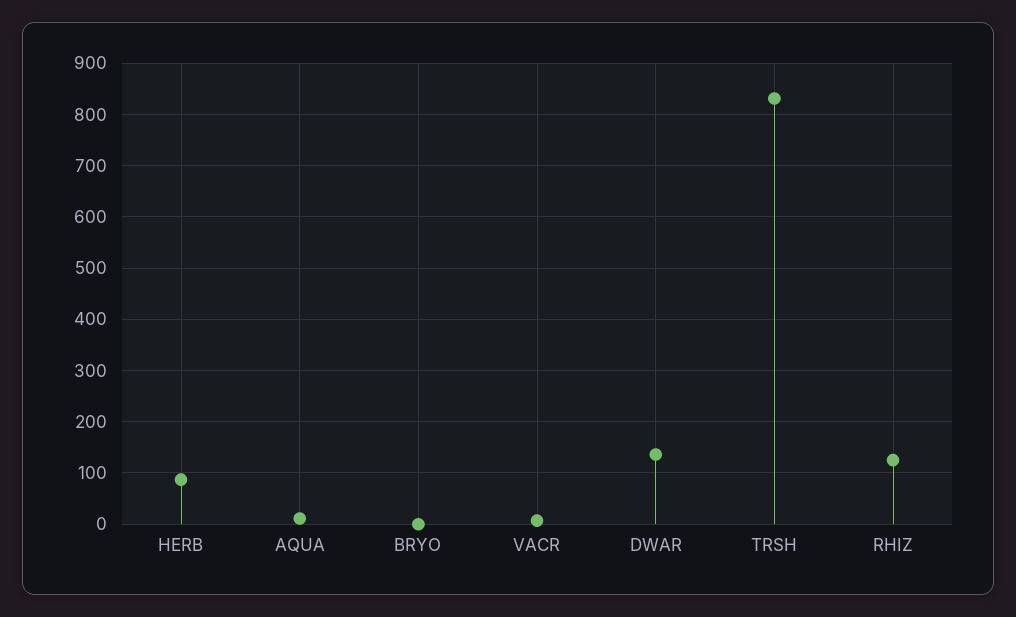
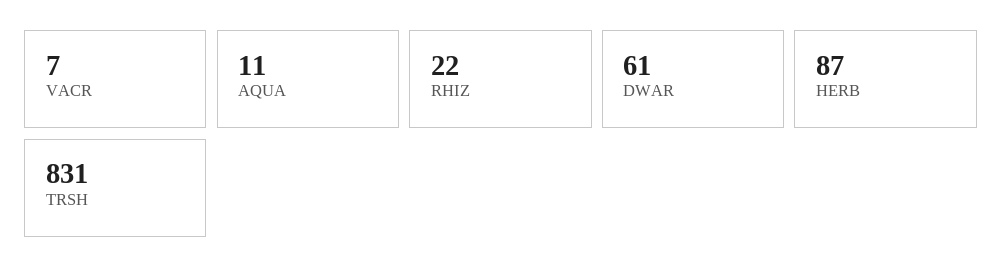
BRYO: 0 -> none
DWAR: 140 -> 61
RHIZ: 120 -> 22

